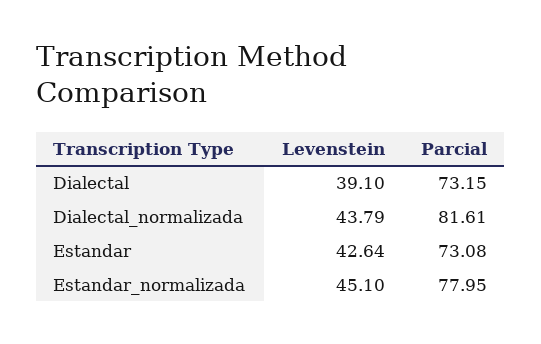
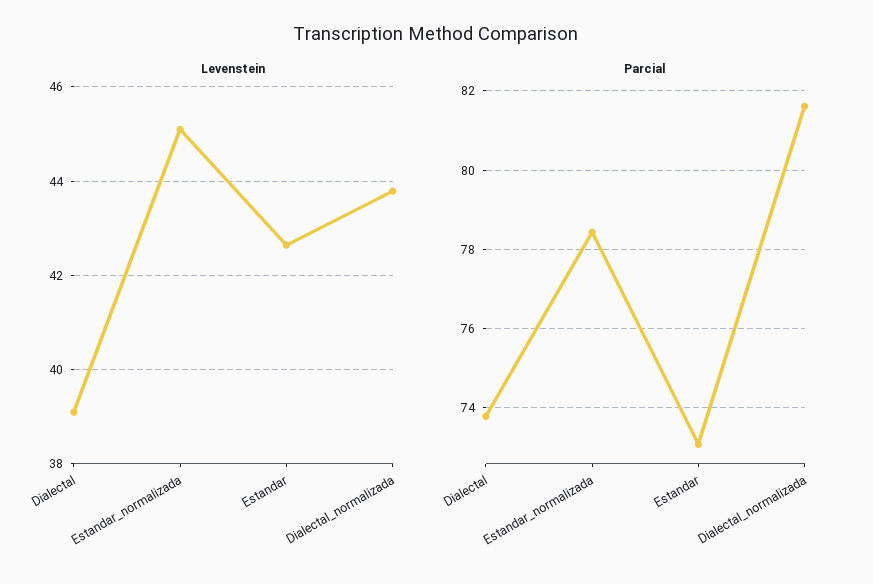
Parcial, Dialectal: 73.15 -> 73.8
Parcial, Estandar_normalizada: 77.95 -> 78.4

